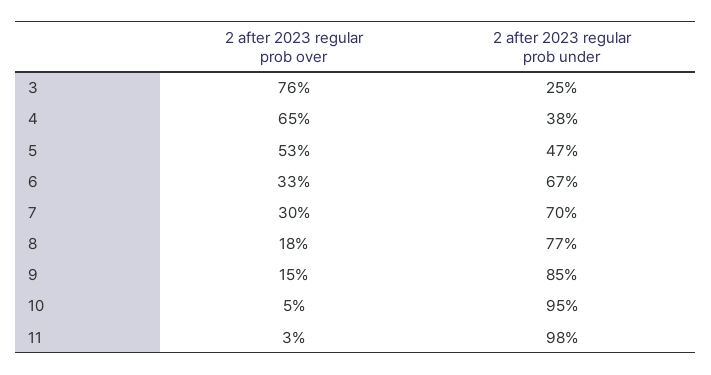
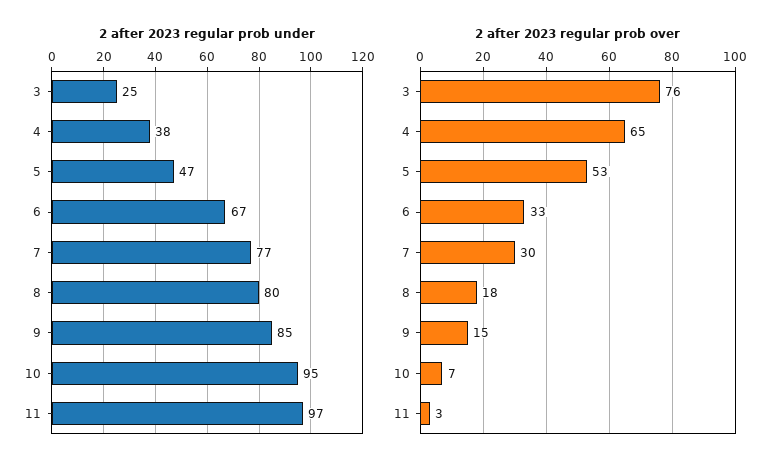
2 after 2023 regular prob under, 7: 70 -> 77
2 after 2023 regular prob under, 8: 77 -> 80
2 after 2023 regular prob over, 10: 5 -> 7
2 after 2023 regular prob under, 11: 98 -> 97

